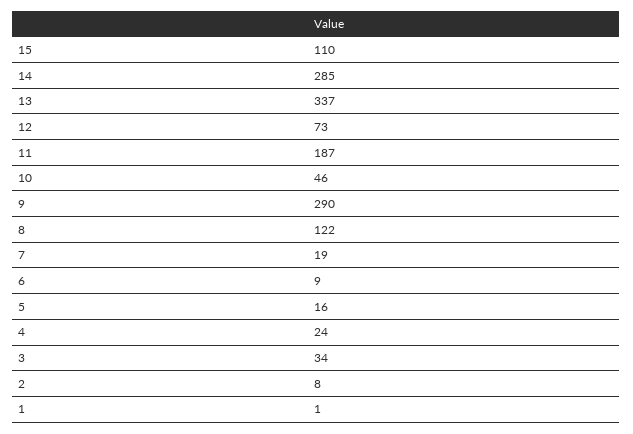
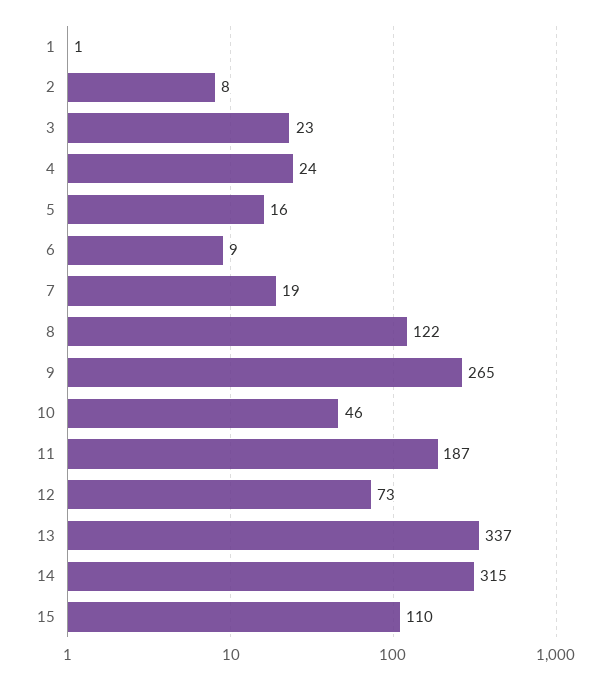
14: 285 -> 315
9: 290 -> 265
3: 34 -> 23

